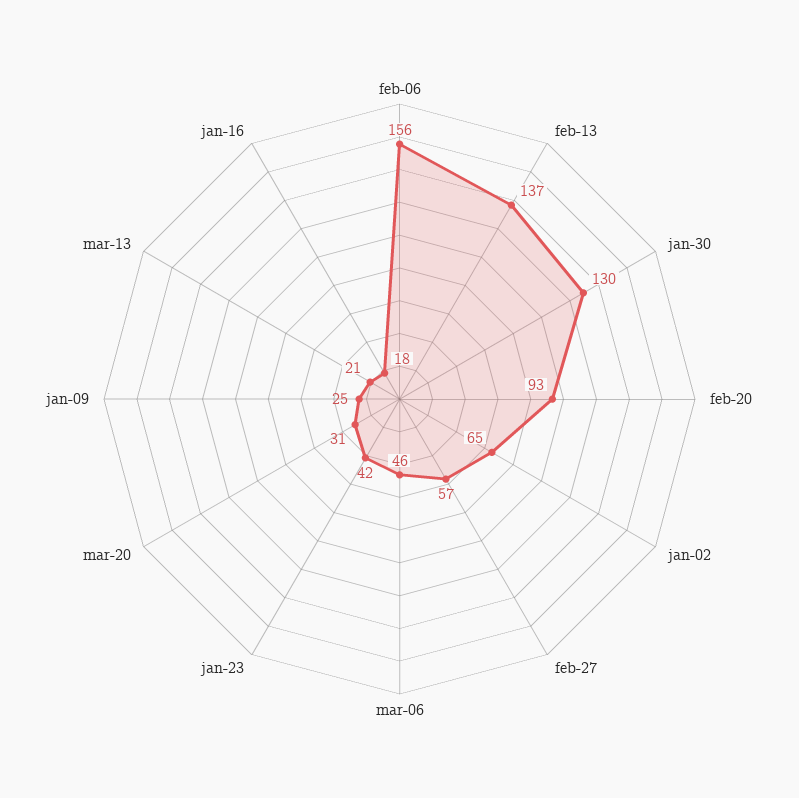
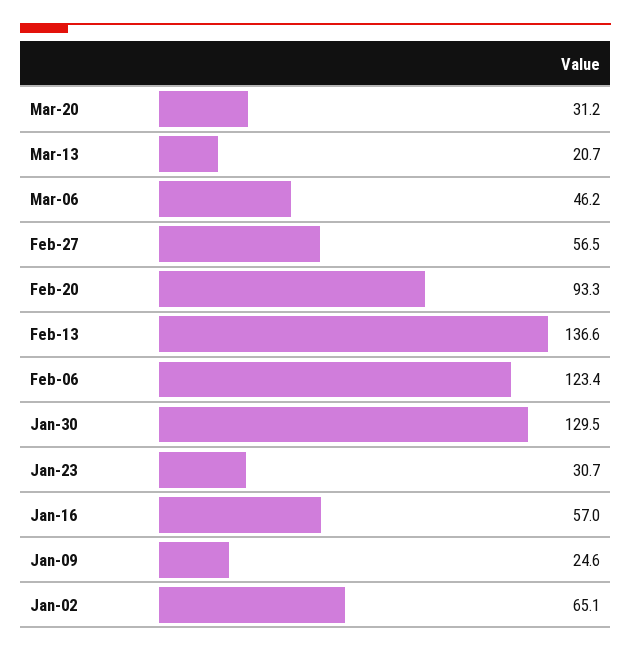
feb-06: 156 -> 123.4
jan-23: 42 -> 30.7
jan-16: 18 -> 57

